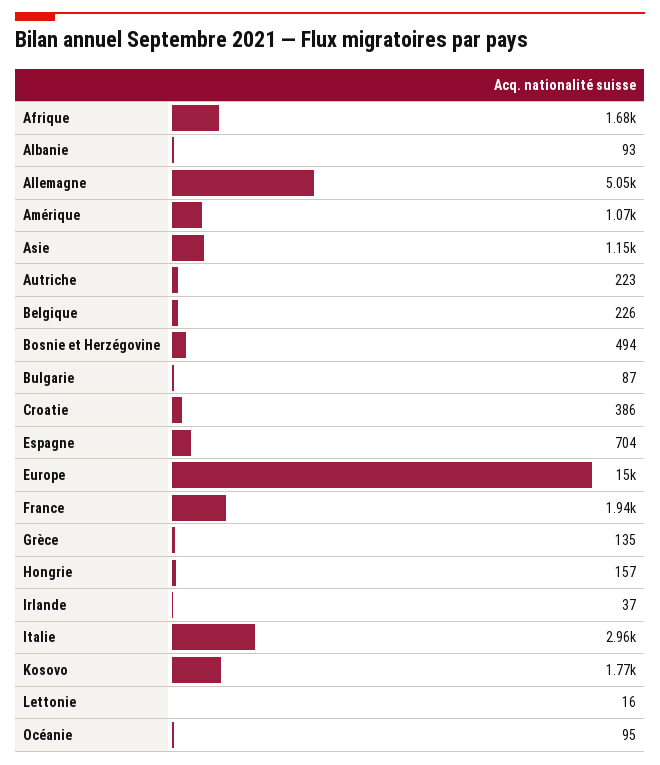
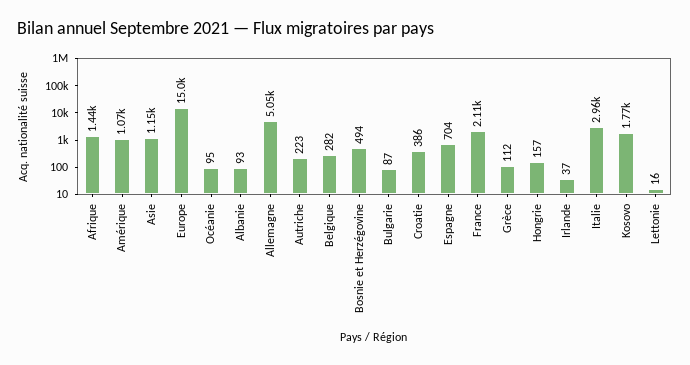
Afrique: 1680 -> 1440
Belgique: 226 -> 282
France: 1940 -> 2110
Grèce: 135 -> 112

